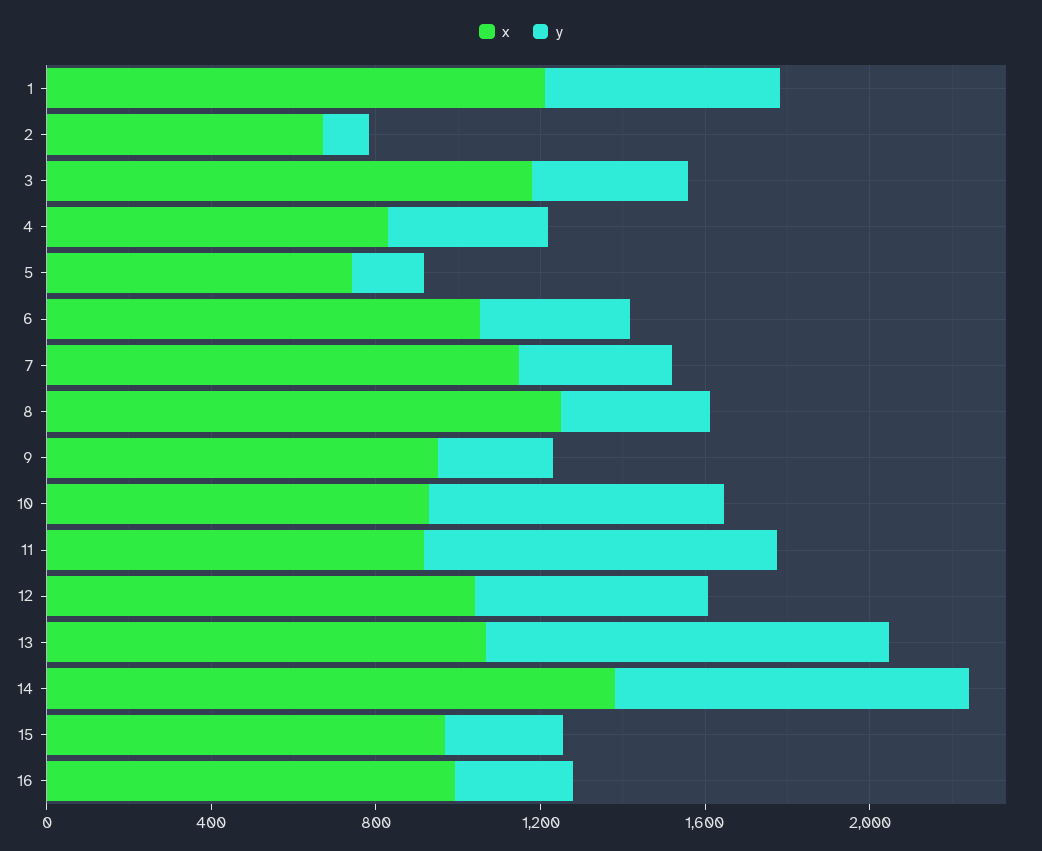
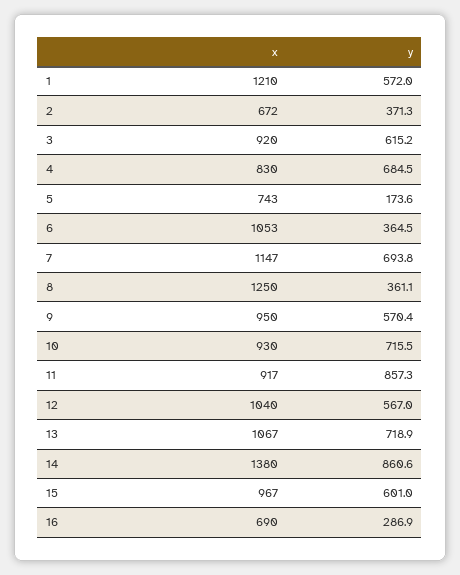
y, 2: 100 -> 371.3
x, 3: 1200 -> 920
y, 3: 400 -> 615.2
y, 4: 400 -> 684.5
y, 7: 400 -> 693.8
y, 9: 300 -> 570.4
y, 13: 1000 -> 718.9
y, 15: 300 -> 601
x, 16: 1000 -> 690

